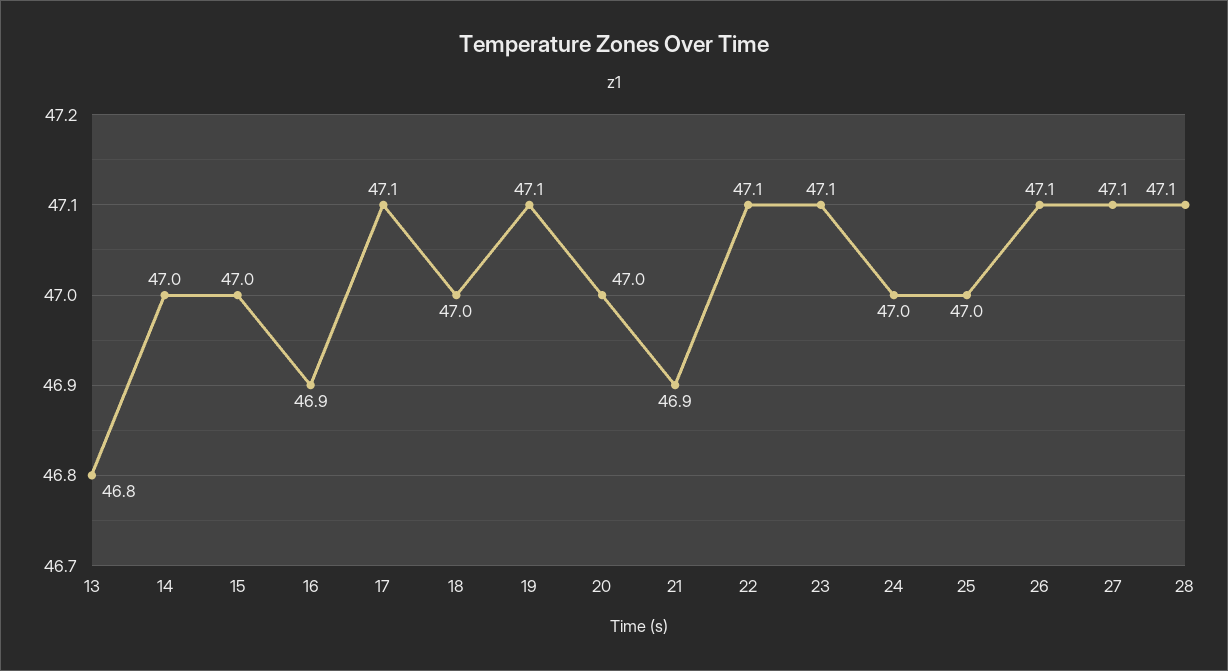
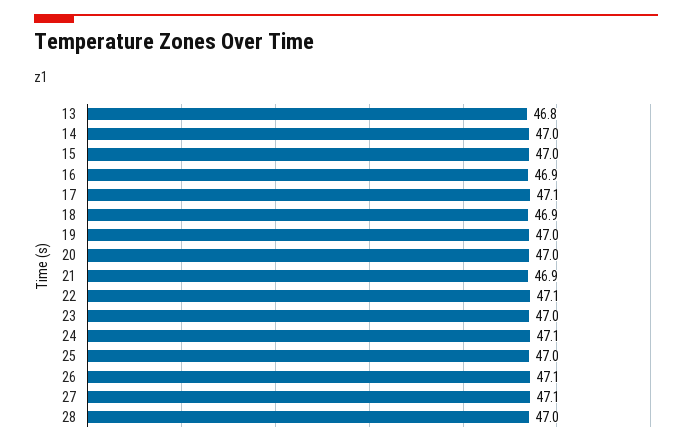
18: 47 -> 46.9
19: 47.1 -> 47
23: 47.1 -> 47
24: 47 -> 47.1
28: 47.1 -> 47

